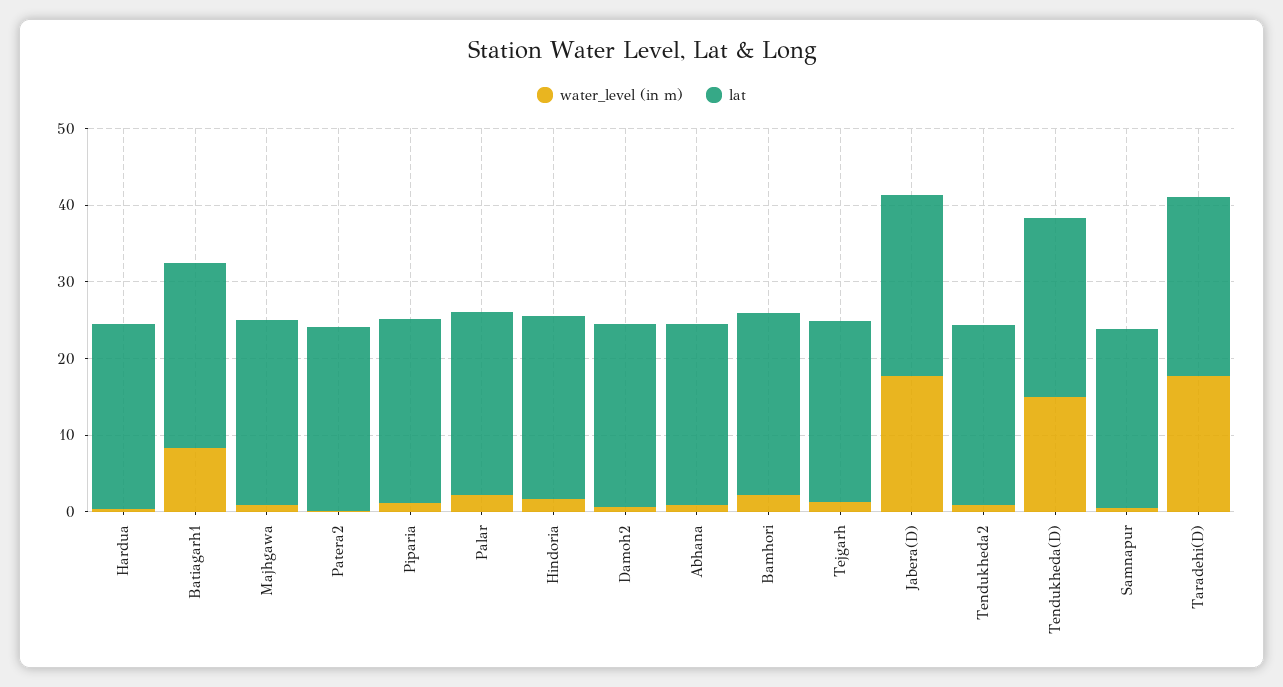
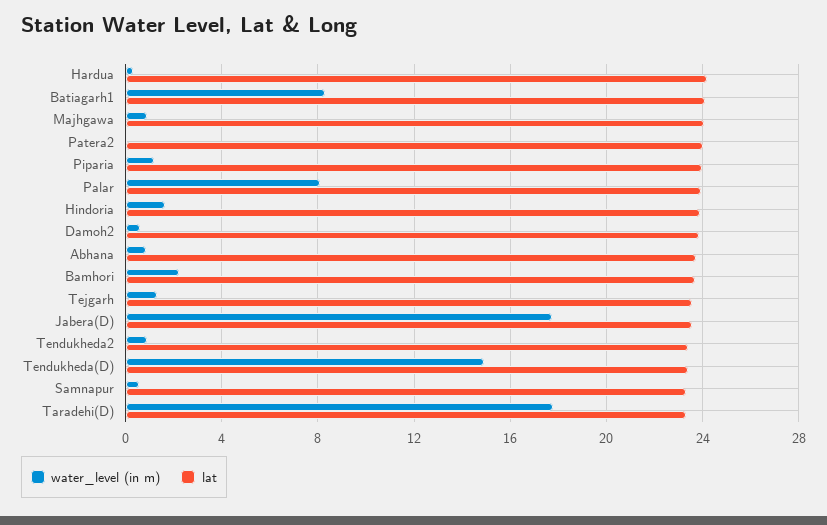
water_level (in m), Palar: 2 -> 8

